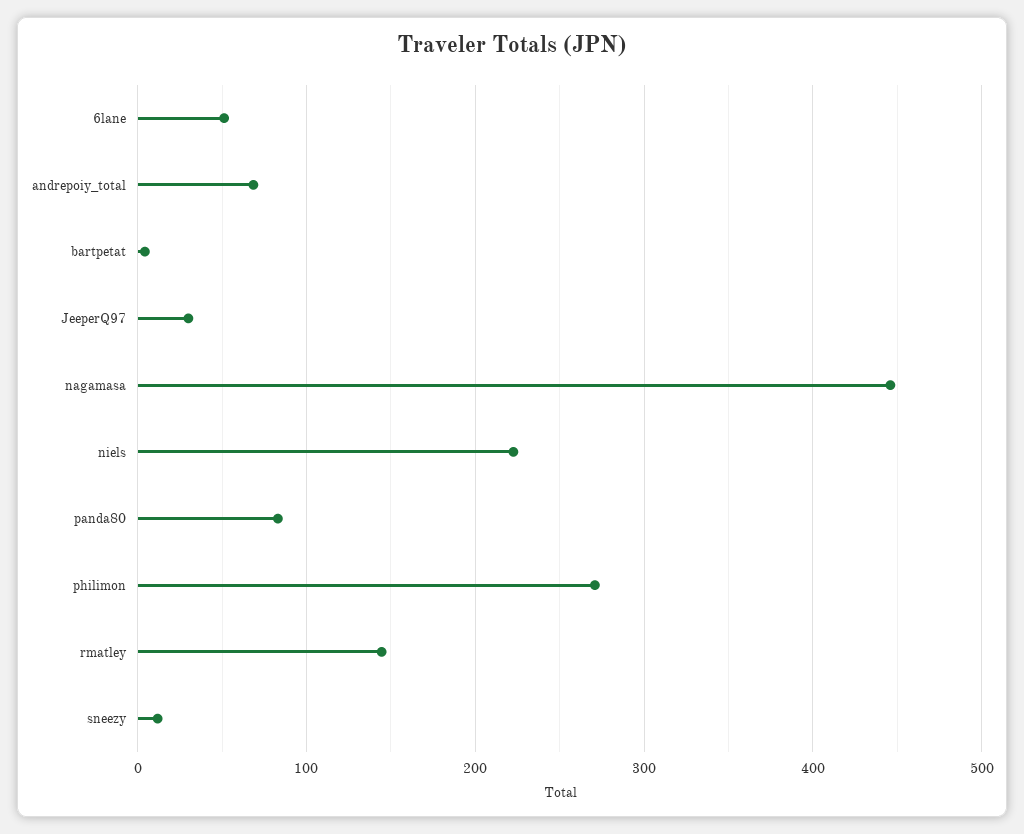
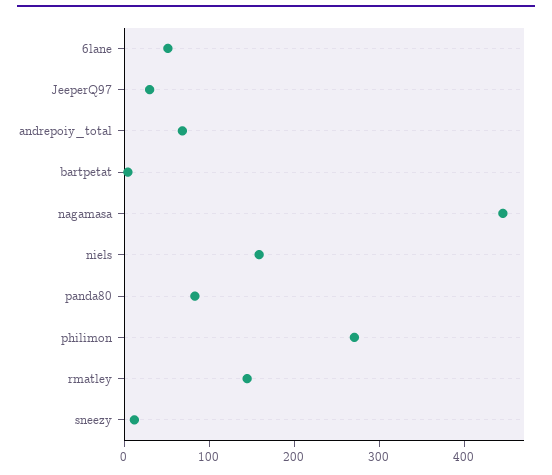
niels: 220 -> 160

